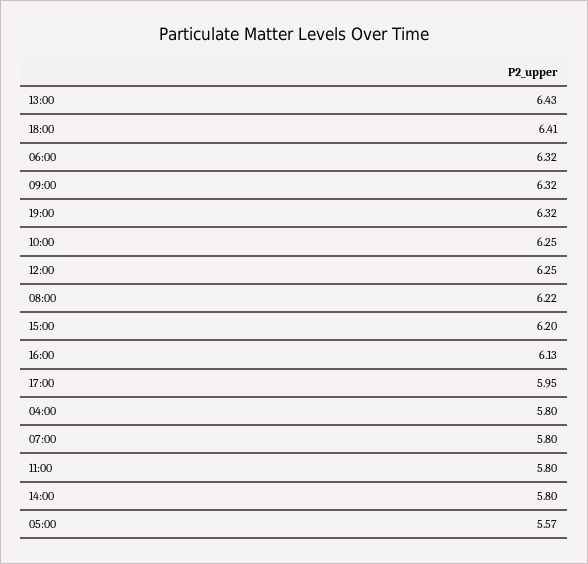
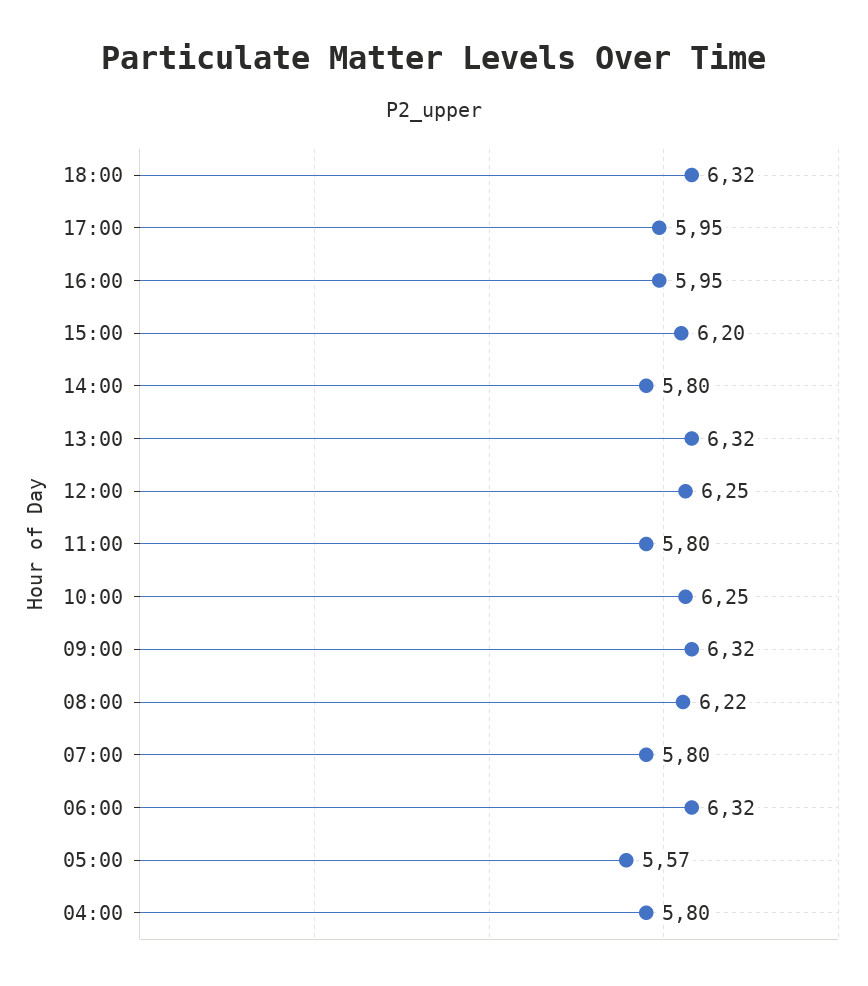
13:00: 6.43 -> 6.32
18:00: 6.41 -> 6.32
19:00: 6.32 -> none
16:00: 6.13 -> 5.95

